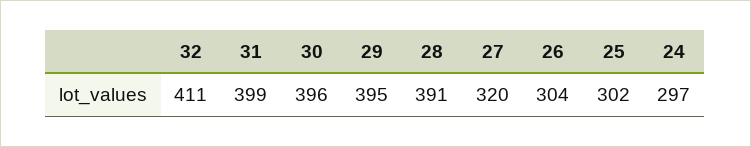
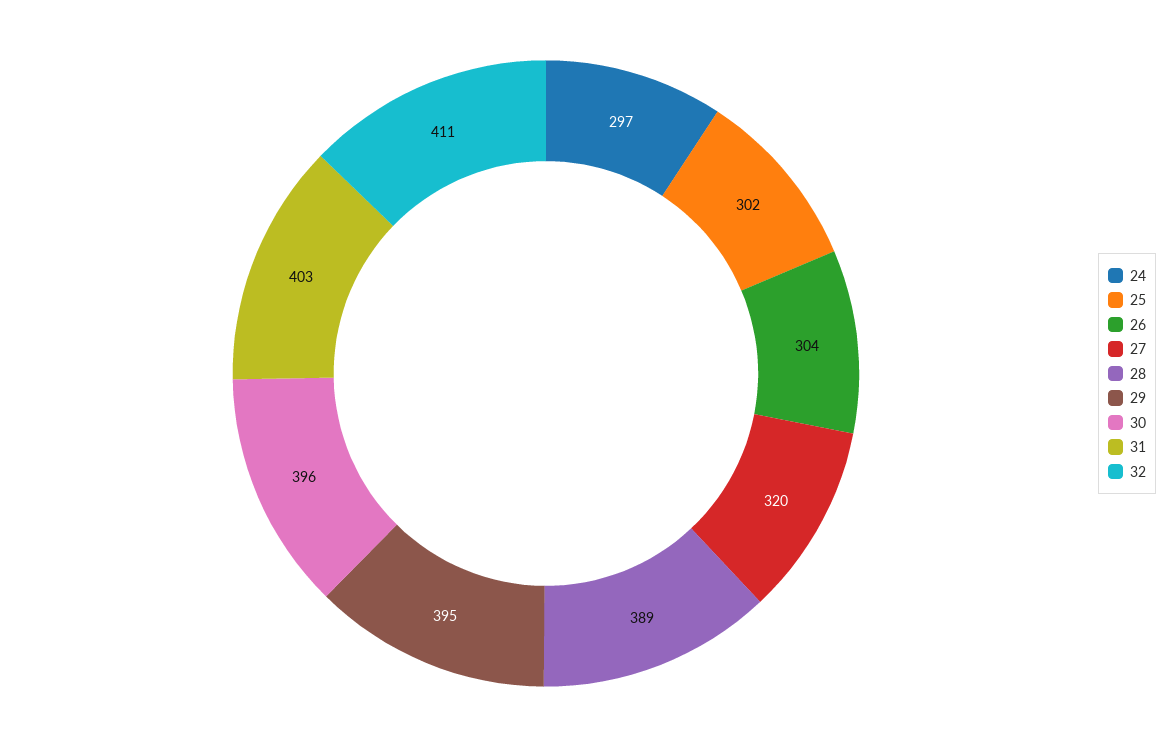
31: 399 -> 403
28: 391 -> 389

